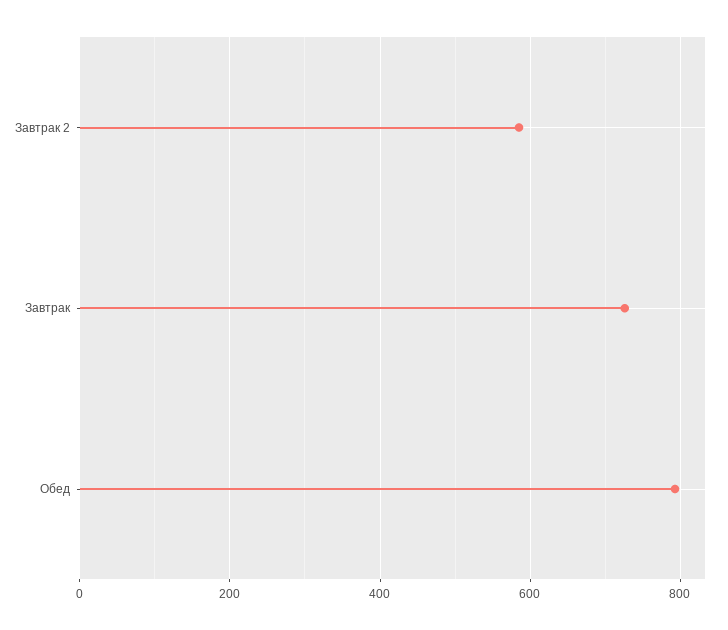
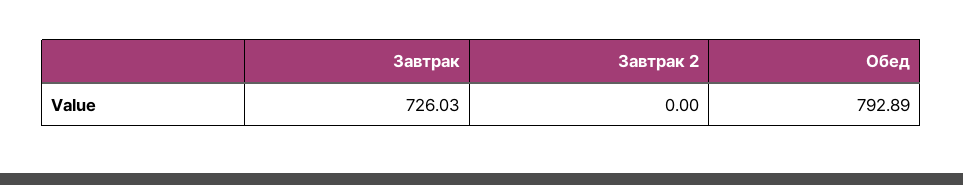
Завтрак 2: 580 -> 0

